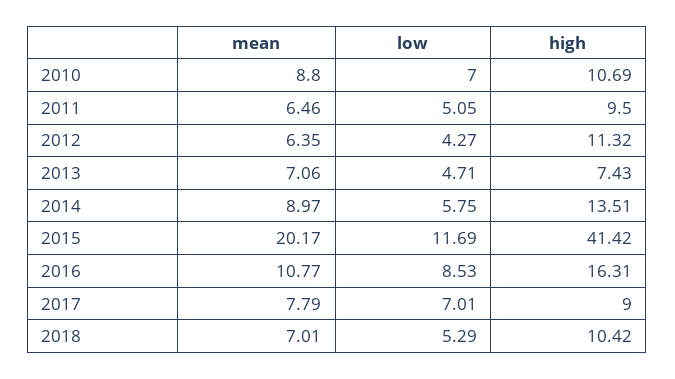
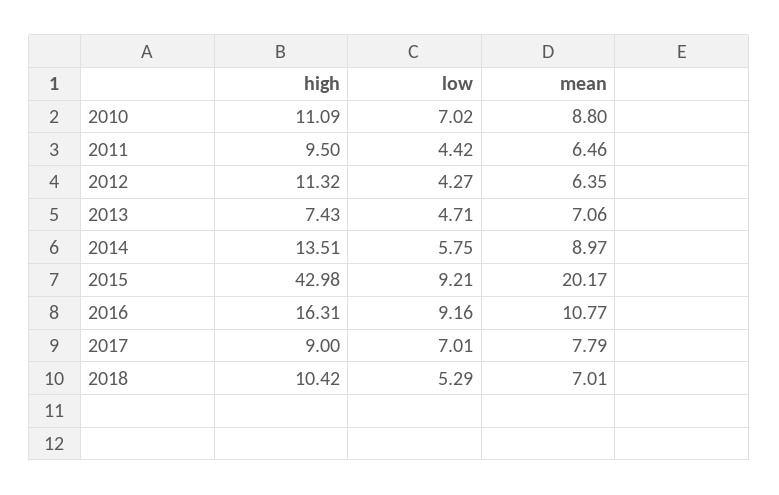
low, 2010: 7 -> 7.02
high, 2010: 10.69 -> 11.09
low, 2011: 5.05 -> 4.42
low, 2015: 11.69 -> 9.21
high, 2015: 41.42 -> 42.98
low, 2016: 8.53 -> 9.16

